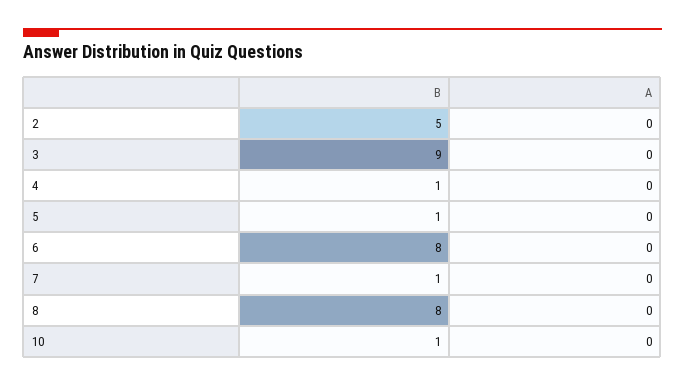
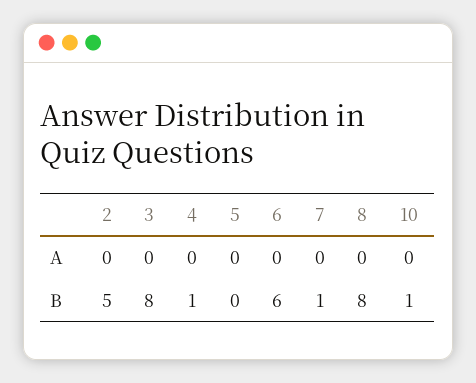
B, 3: 9 -> 8
B, 5: 1 -> 0
B, 6: 8 -> 6

